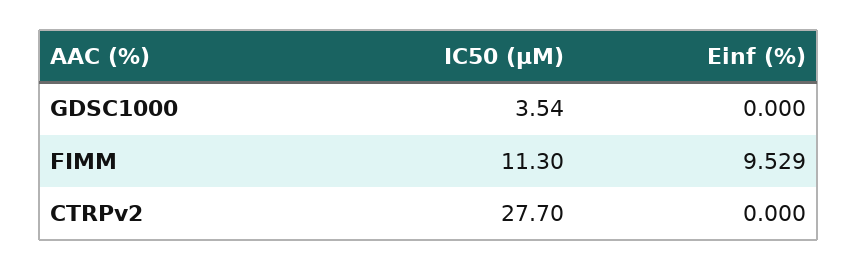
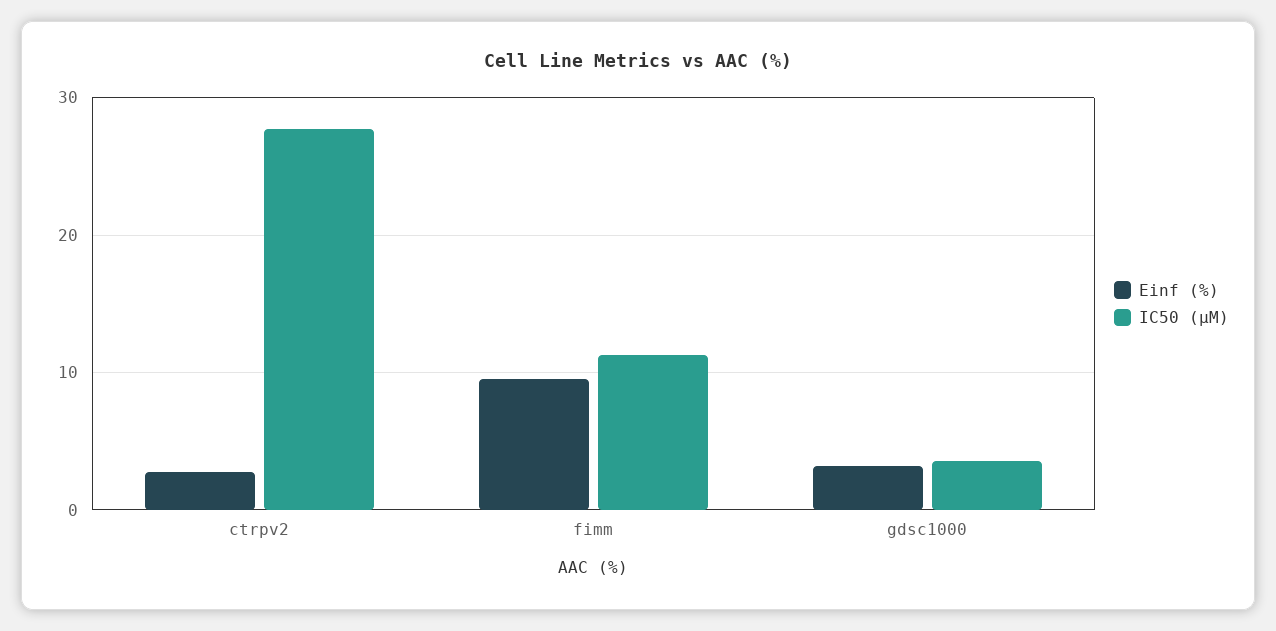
Einf (%), GDSC1000: 0 -> 3
Einf (%), CTRPv2: 0 -> 3

